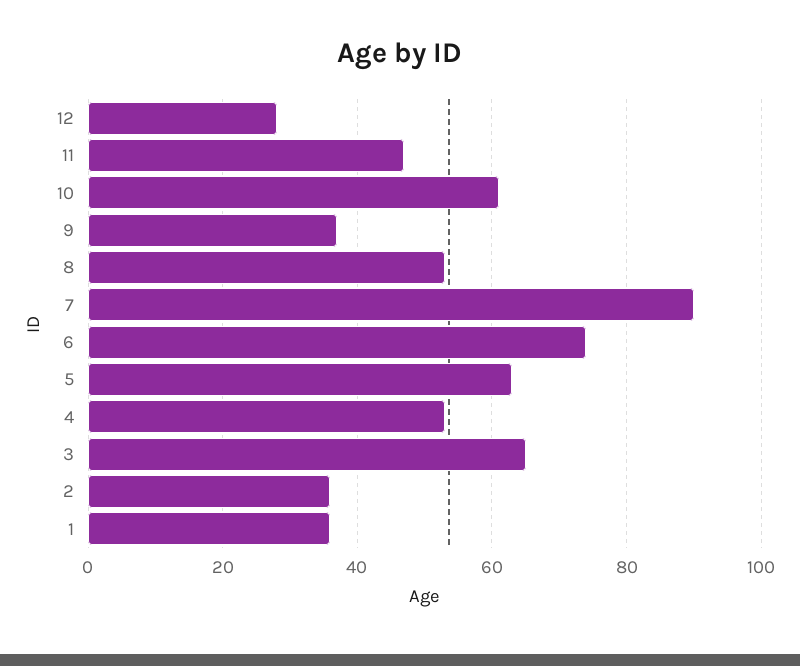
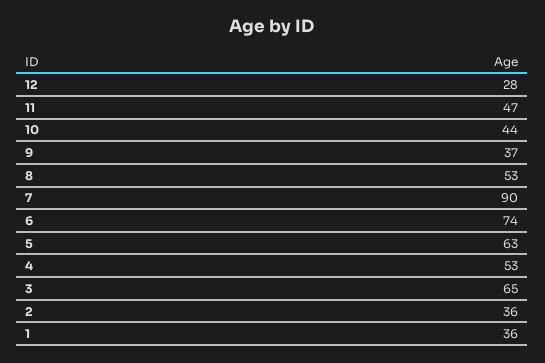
10: 60 -> 44

